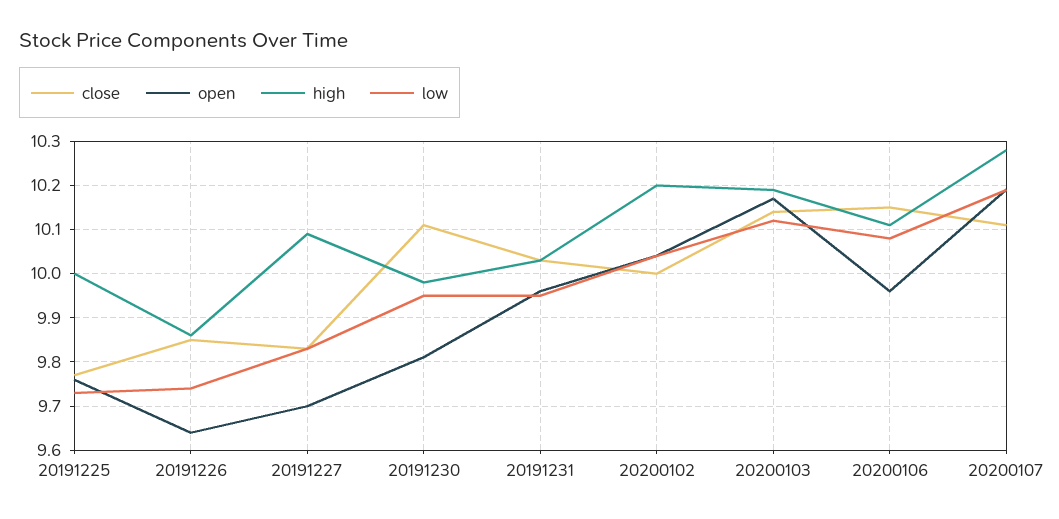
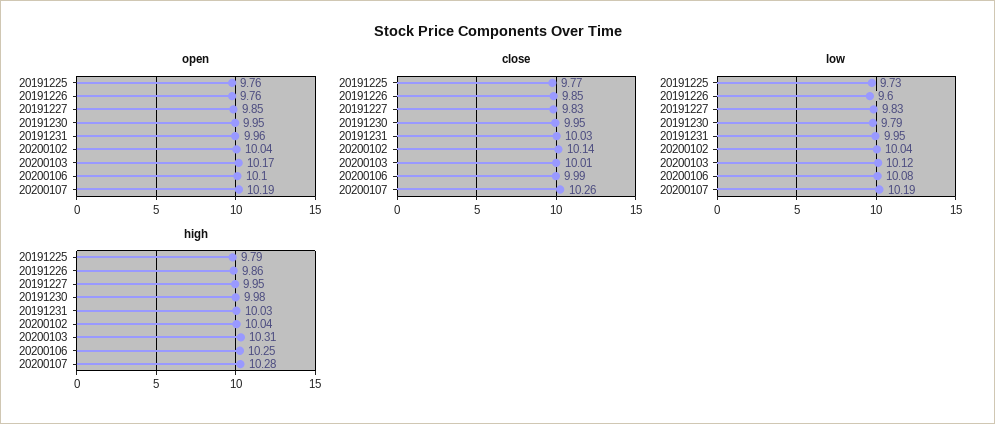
high, 20191225: 10 -> 9.79
open, 20191226: 9.65 -> 9.76
low, 20191226: 9.75 -> 9.6
open, 20191227: 9.7 -> 9.85
high, 20191227: 10.1 -> 9.95
close, 20191230: 10.1 -> 9.95
open, 20191230: 9.8 -> 9.95
low, 20191230: 9.95 -> 9.79
close, 20200102: 10 -> 10.14
high, 20200102: 10.2 -> 10.04
close, 20200103: 10.15 -> 10.01
high, 20200103: 10.2 -> 10.31
close, 20200106: 10.15 -> 9.99
open, 20200106: 9.95 -> 10.1
high, 20200106: 10.1 -> 10.25
close, 20200107: 10.1 -> 10.26

